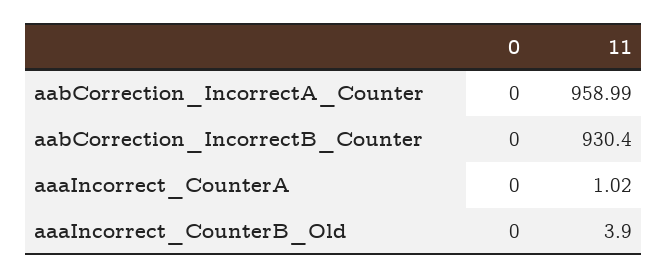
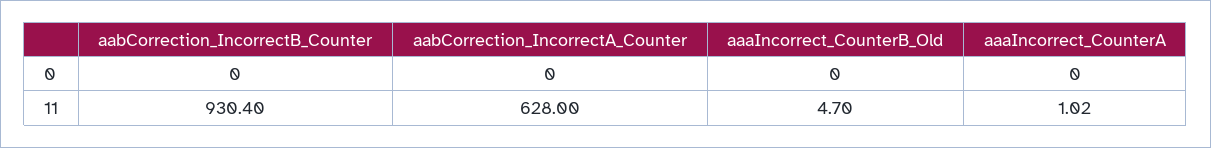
11, aabCorrection_IncorrectA_Counter: 958.99 -> 628
11, aaaIncorrect_CounterB_Old: 3.9 -> 4.7

